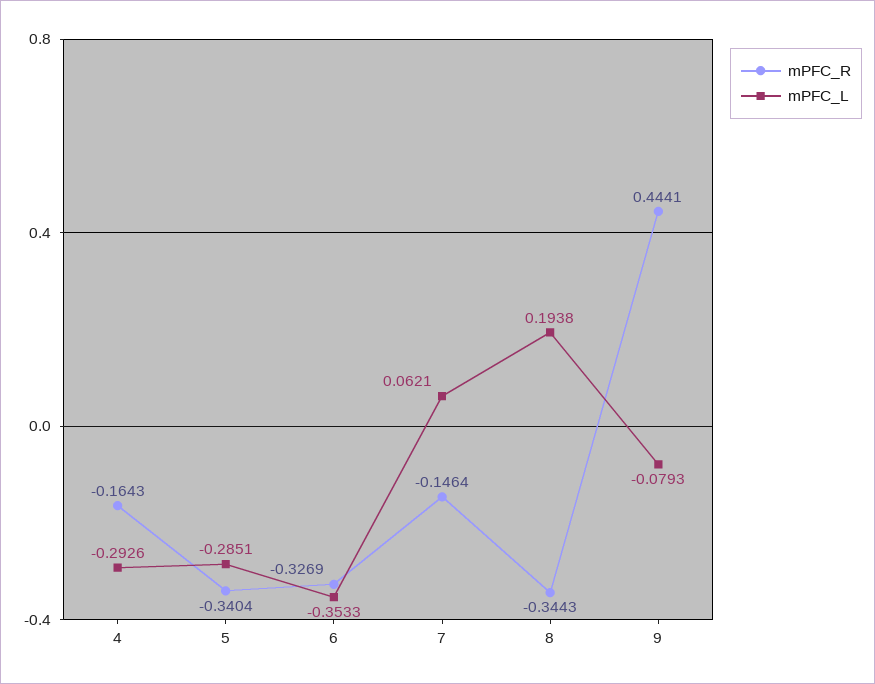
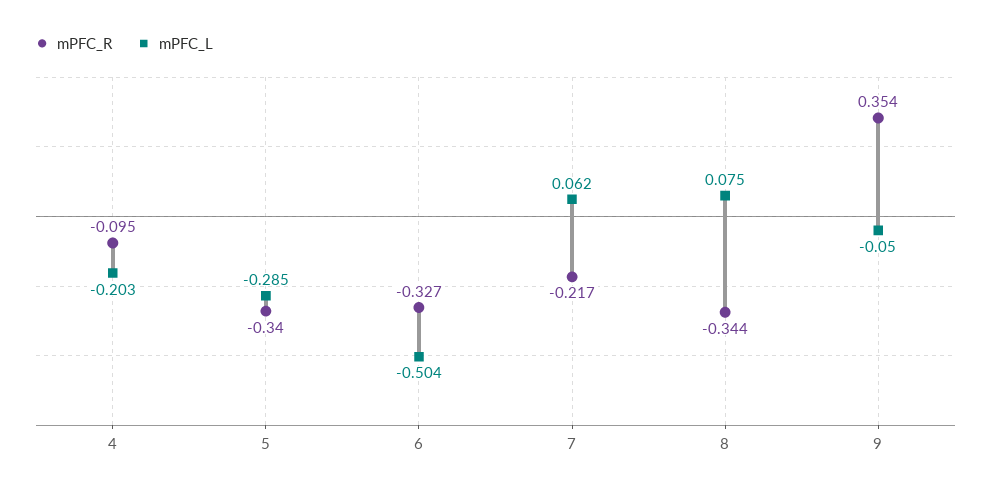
mPFC_R, 4: -0.1643 -> -0.095
mPFC_L, 4: -0.2926 -> -0.203
mPFC_L, 6: -0.3533 -> -0.504
mPFC_R, 7: -0.1464 -> -0.217
mPFC_L, 8: 0.1938 -> 0.075
mPFC_R, 9: 0.4441 -> 0.354
mPFC_L, 9: -0.0793 -> -0.05

